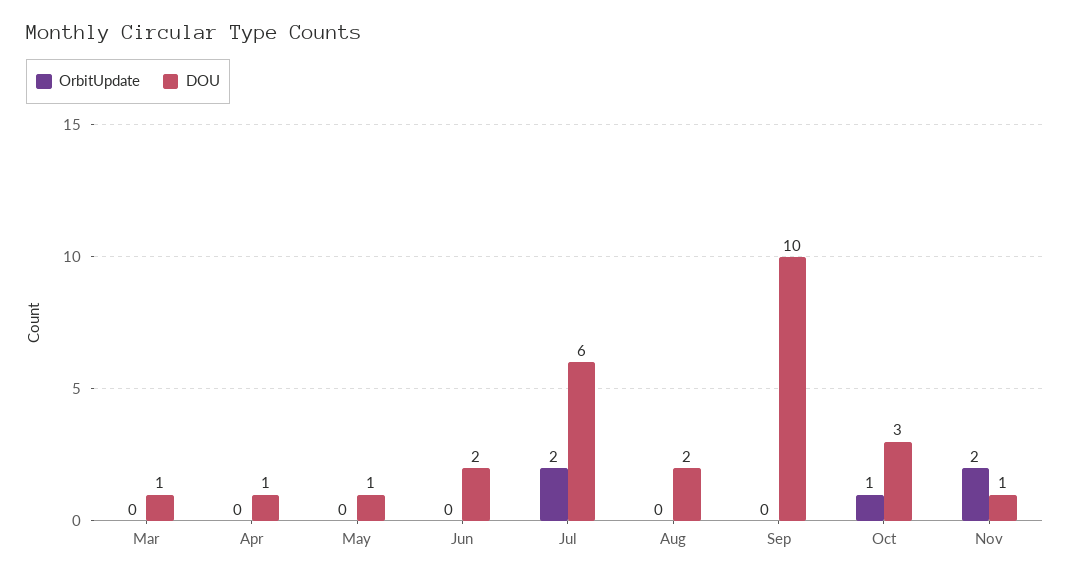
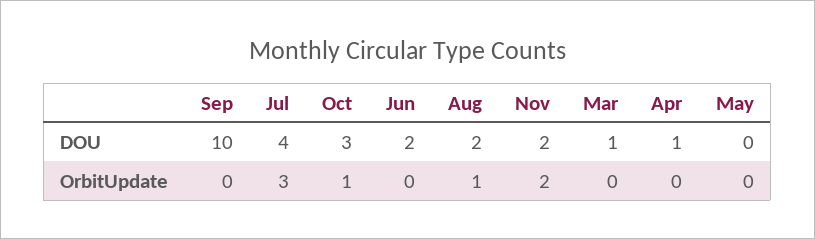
DOU, May: 1 -> 0
OrbitUpdate, Jul: 2 -> 3
DOU, Jul: 6 -> 4
OrbitUpdate, Aug: 0 -> 1
DOU, Nov: 1 -> 2

